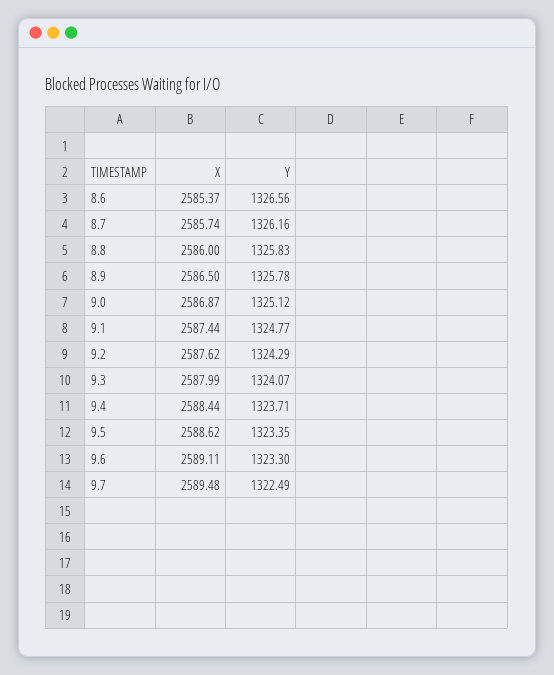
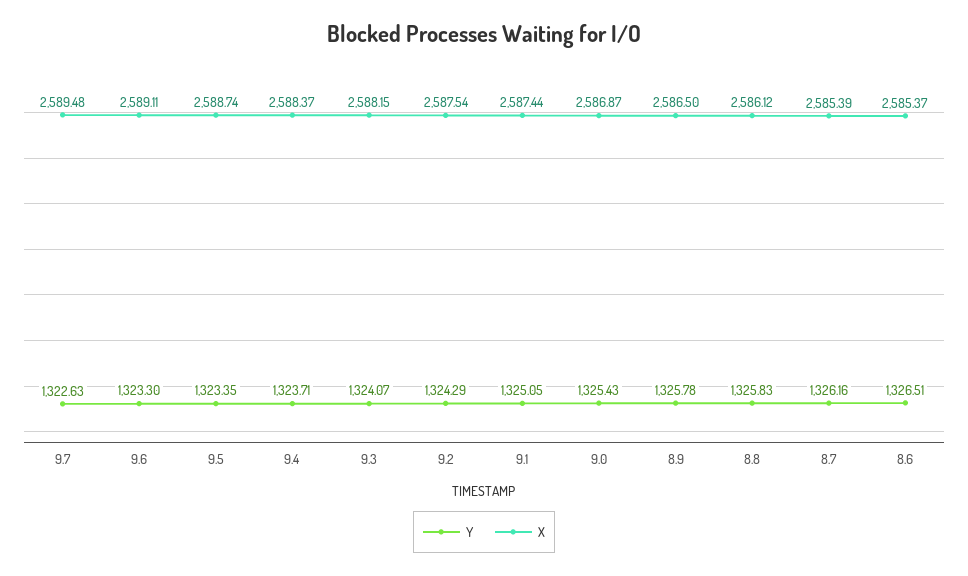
Y, 8.6: 1326.56 -> 1326.51
X, 8.7: 2585.74 -> 2585.39
X, 8.8: 2586 -> 2586.12
Y, 9.0: 1325.12 -> 1325.43
Y, 9.1: 1324.77 -> 1325.05
X, 9.2: 2587.62 -> 2587.54
X, 9.3: 2587.99 -> 2588.15
X, 9.4: 2588.44 -> 2588.37
X, 9.5: 2588.62 -> 2588.74
Y, 9.7: 1322.49 -> 1322.63

